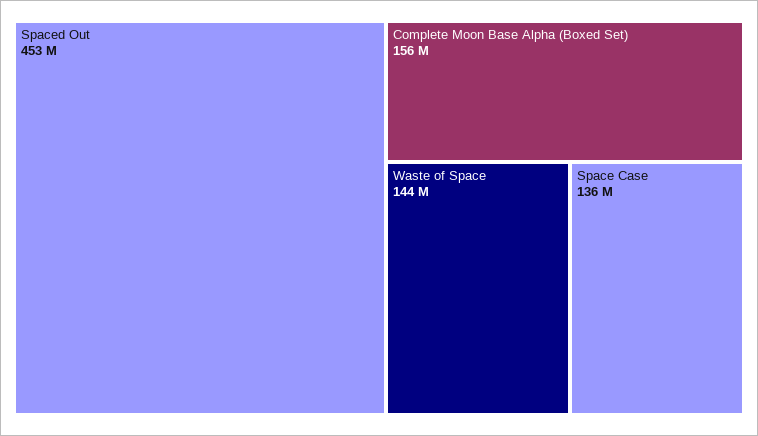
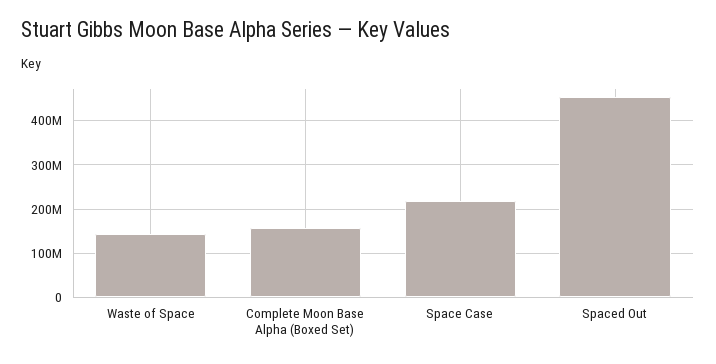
Space Case: 136000000 -> 220000000

